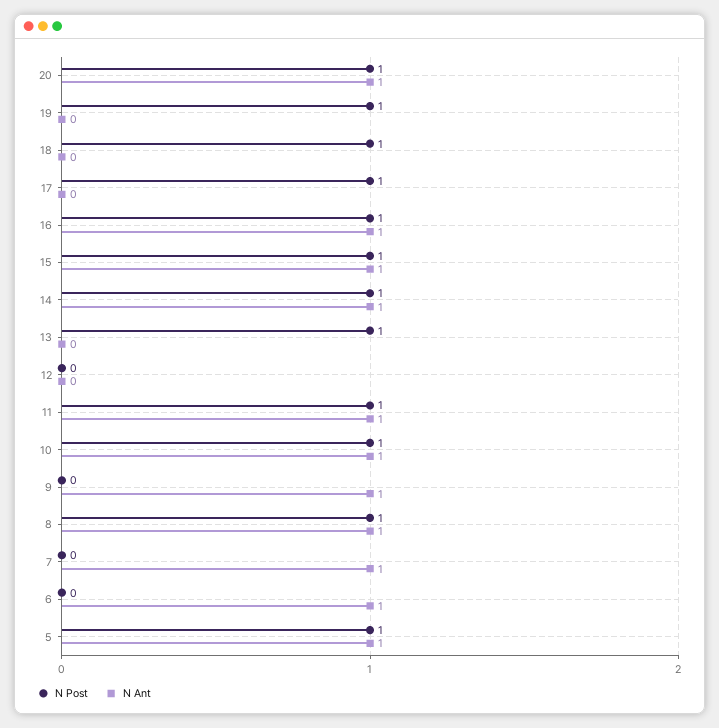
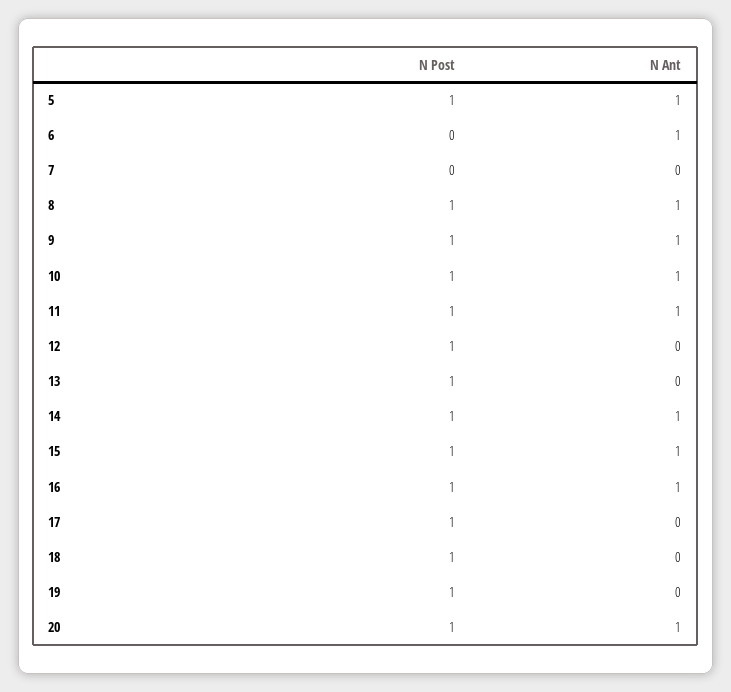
N Post, 12: 0 -> 1
N Post, 9: 0 -> 1
N Ant, 7: 1 -> 0

